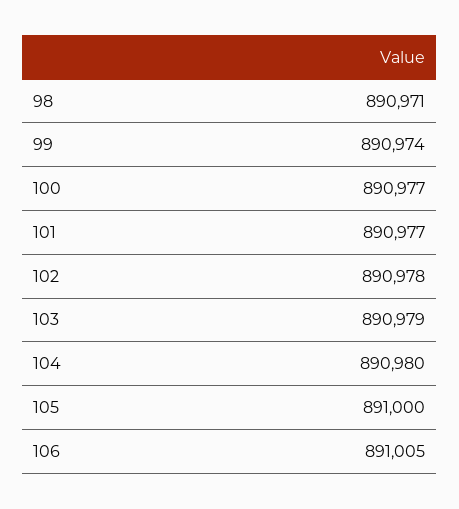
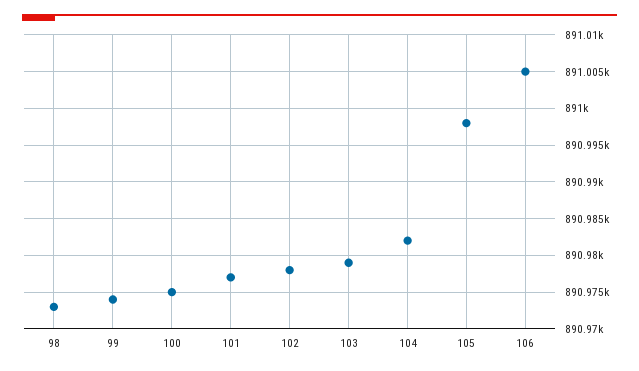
98: 890971 -> 890973
100: 890977 -> 890975
104: 890980 -> 890982
105: 891000 -> 890998

